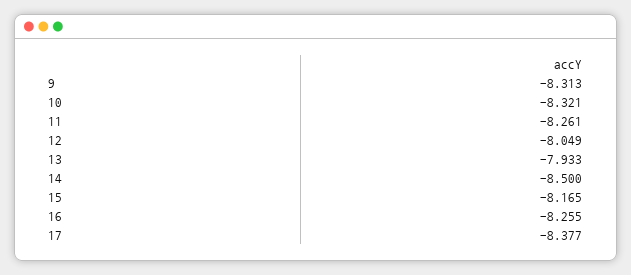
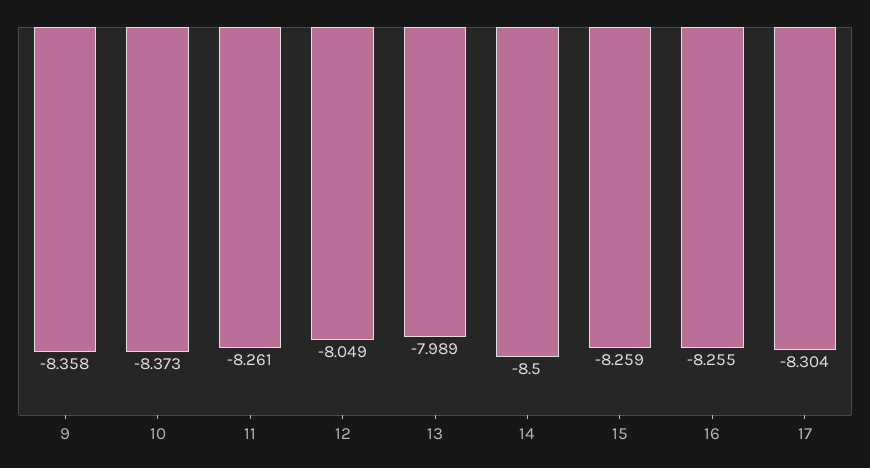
9: -8.313 -> -8.358
10: -8.321 -> -8.373
13: -7.933 -> -7.989
15: -8.165 -> -8.259
17: -8.377 -> -8.304

